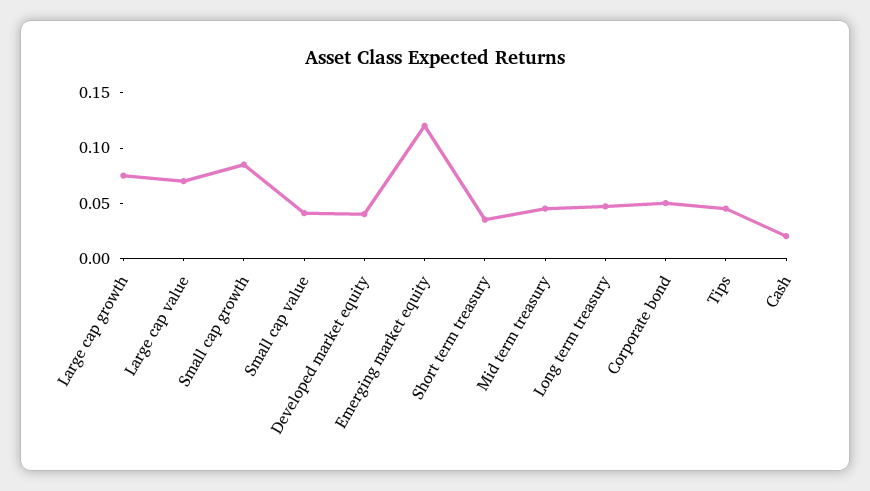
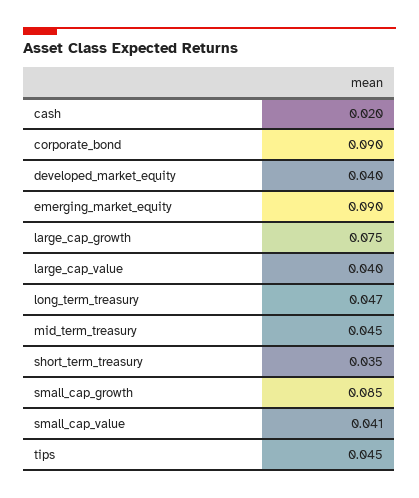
Large cap value: 0.07 -> 0.04
Emerging market equity: 0.12 -> 0.09
Corporate bond: 0.05 -> 0.09

